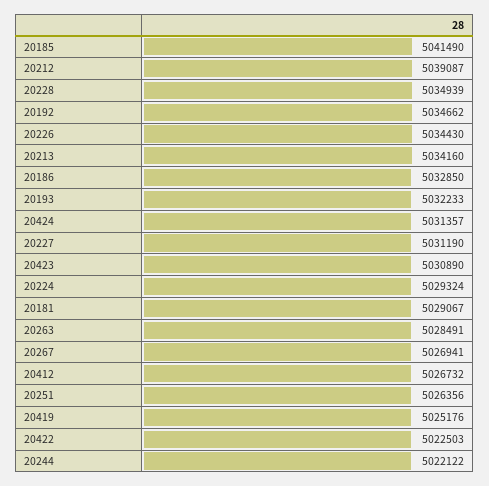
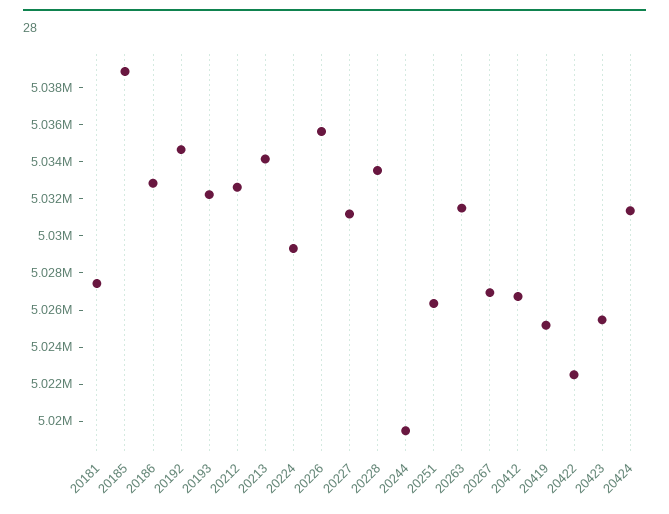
20185: 5041490 -> 5039000
20212: 5039087 -> 5032500
20228: 5034939 -> 5033500
20226: 5034430 -> 5035500
20423: 5030890 -> 5025500
20181: 5029067 -> 5027500
20263: 5028491 -> 5031500
20244: 5022122 -> 5019500

